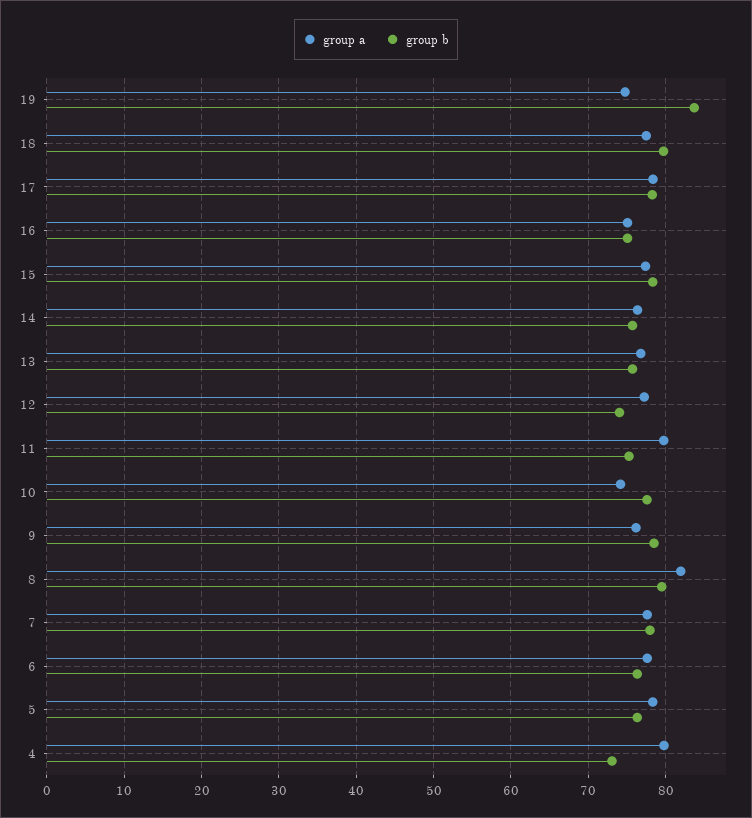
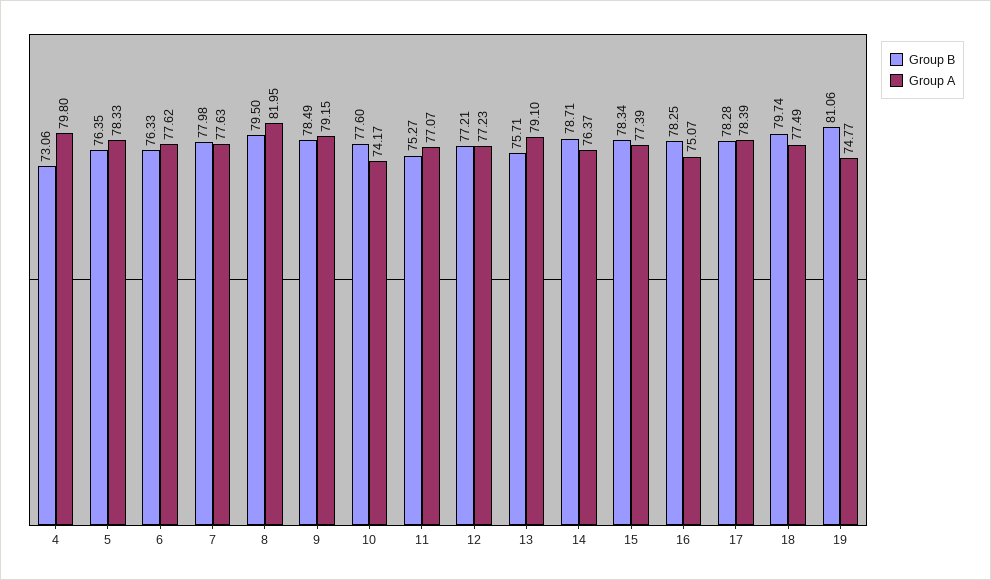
group b, 19: 84 -> 81.06
group b, 16: 75 -> 78.25
group b, 14: 76 -> 78.71
group a, 13: 77 -> 79.1
group b, 12: 74 -> 77.21
group a, 11: 80 -> 77.07
group a, 9: 76 -> 79.15

